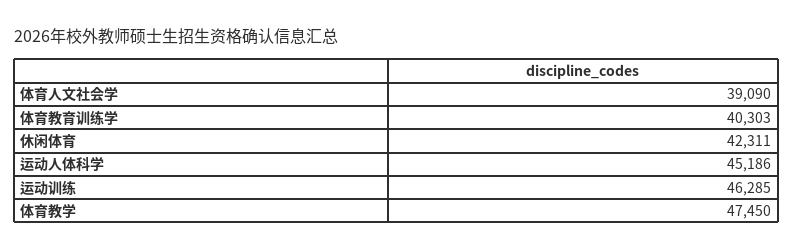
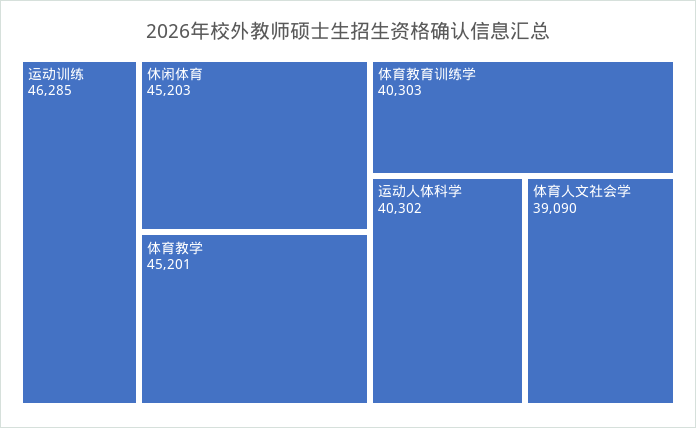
休闲体育: 42311 -> 45203
运动人体科学: 45186 -> 40302
体育教学: 47450 -> 45201

